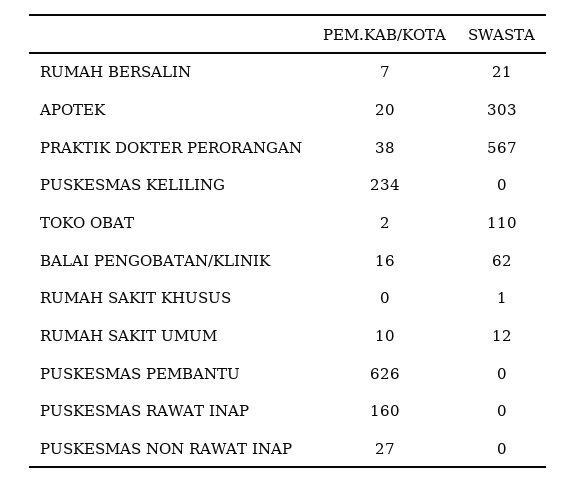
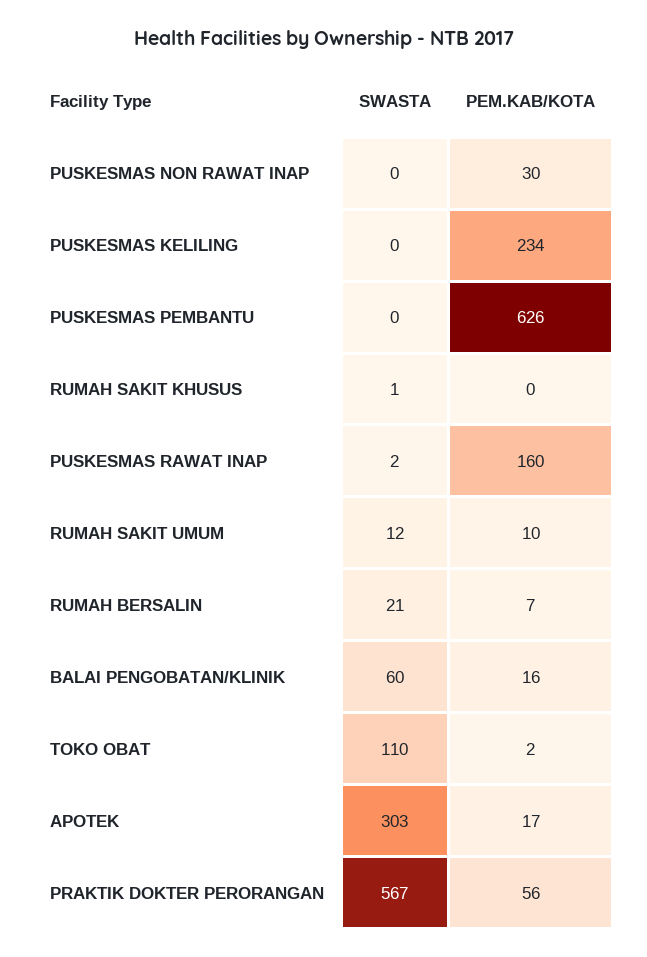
PEM.KAB/KOTA, APOTEK: 20 -> 17
PEM.KAB/KOTA, PRAKTIK DOKTER PERORANGAN: 38 -> 56
SWASTA, BALAI PENGOBATAN/KLINIK: 62 -> 60
SWASTA, PUSKESMAS RAWAT INAP: 0 -> 2
PEM.KAB/KOTA, PUSKESMAS NON RAWAT INAP: 27 -> 30

